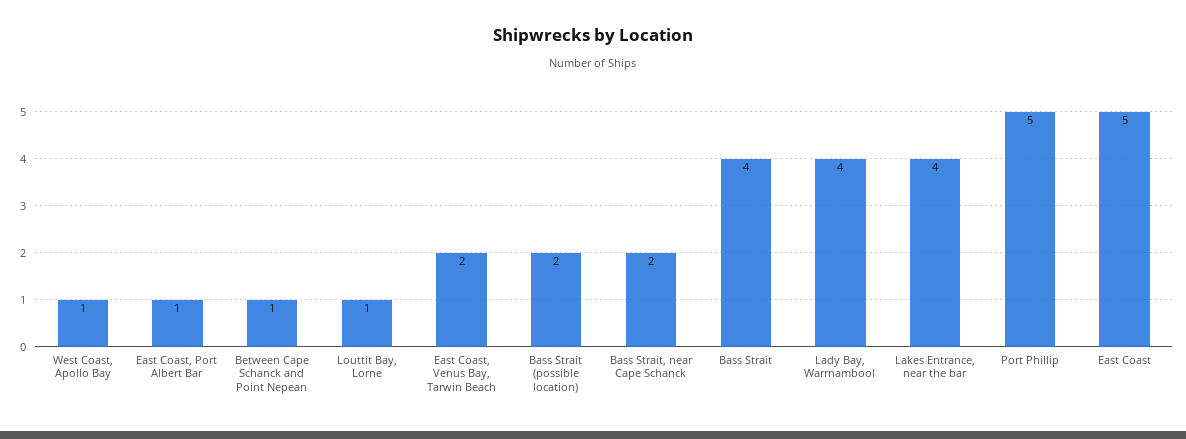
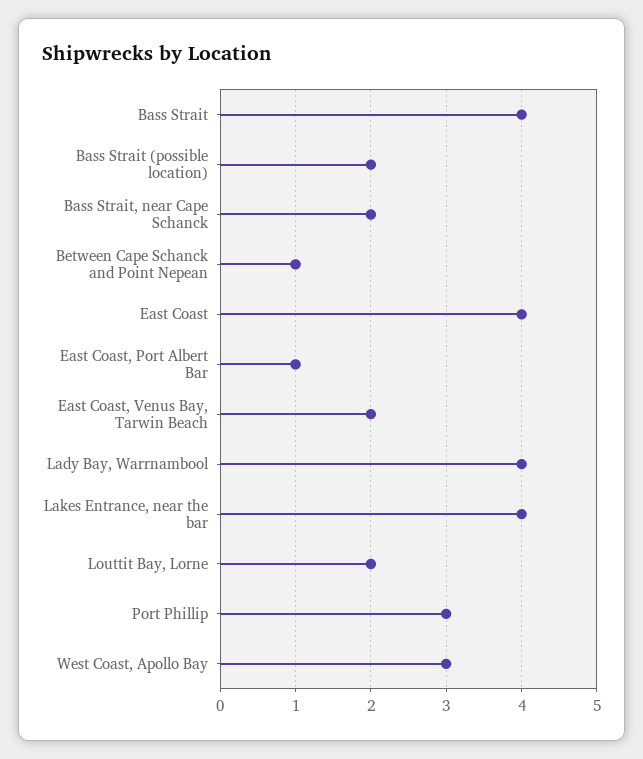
West Coast, Apollo Bay: 1 -> 3
Louttit Bay, Lorne: 1 -> 2
Port Phillip: 5 -> 3
East Coast: 5 -> 4

